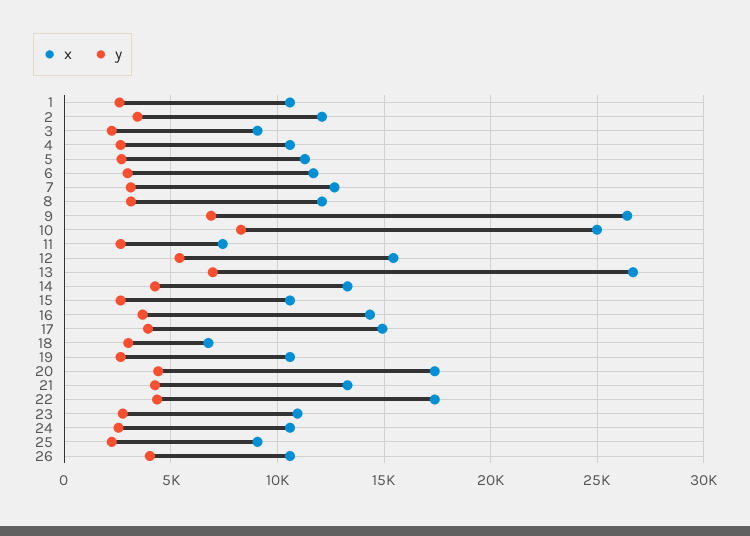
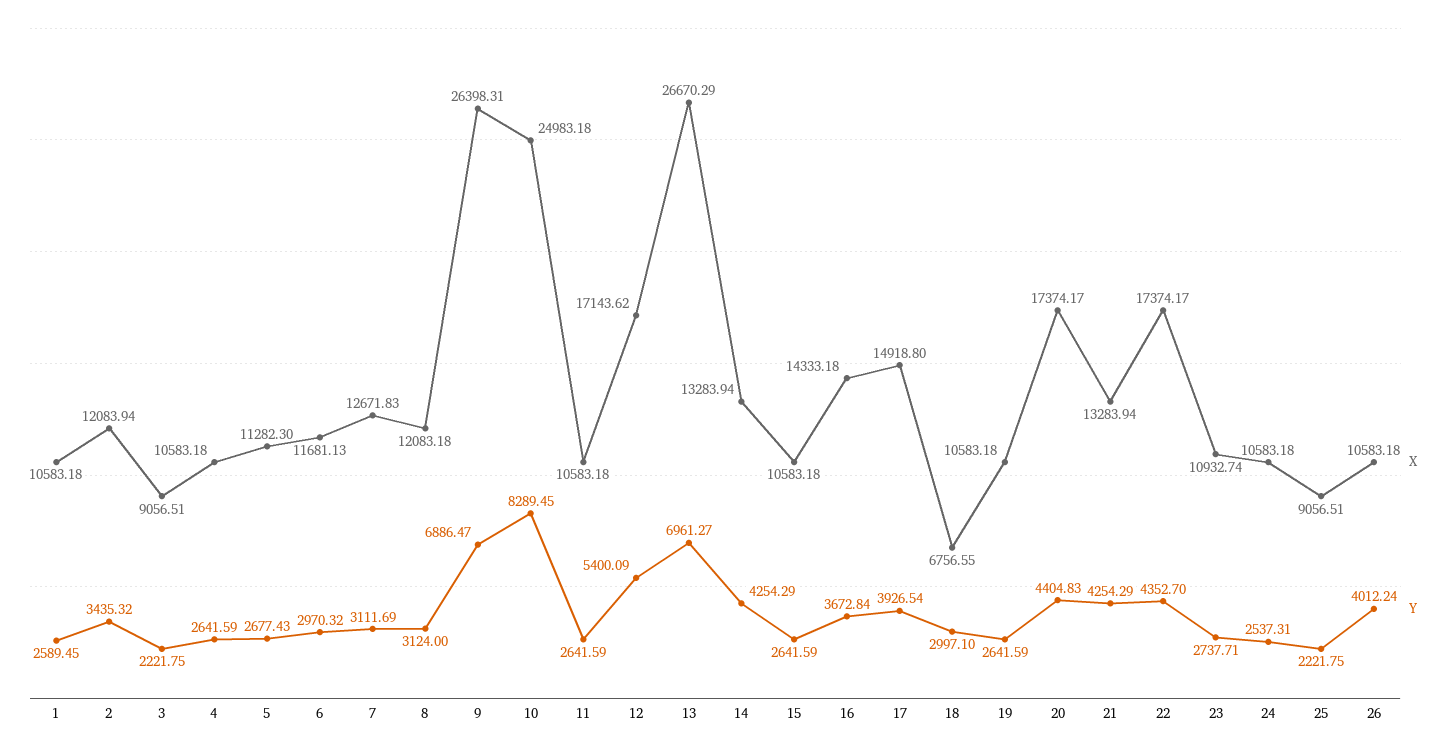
x, 11: 7500 -> 10583.18
x, 12: 15500 -> 17143.62

